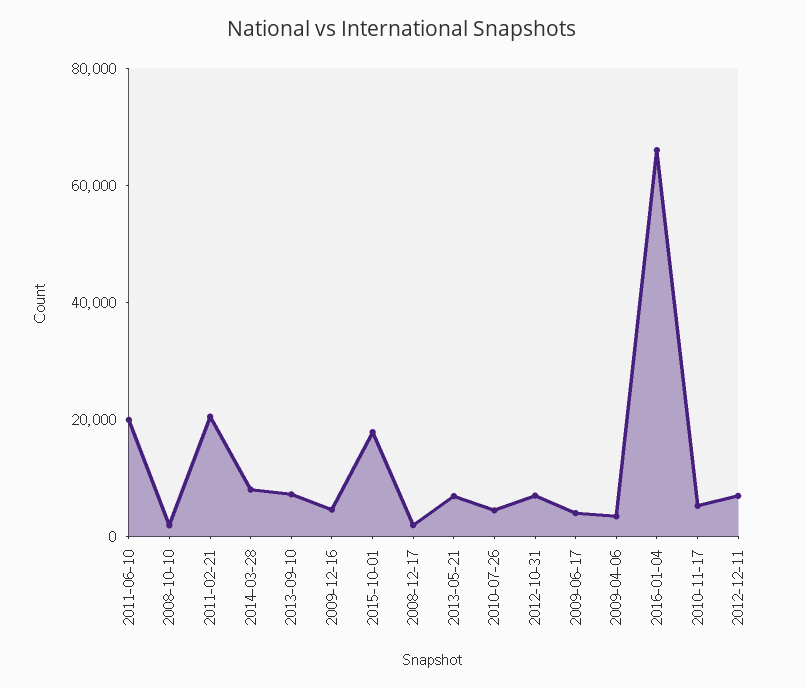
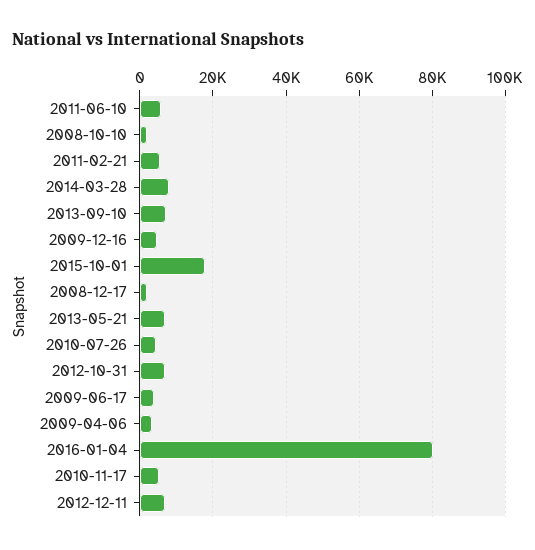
2011-06-10: 20000 -> 6000
2011-02-21: 20000 -> 6000
2016-01-04: 65000 -> 80000

